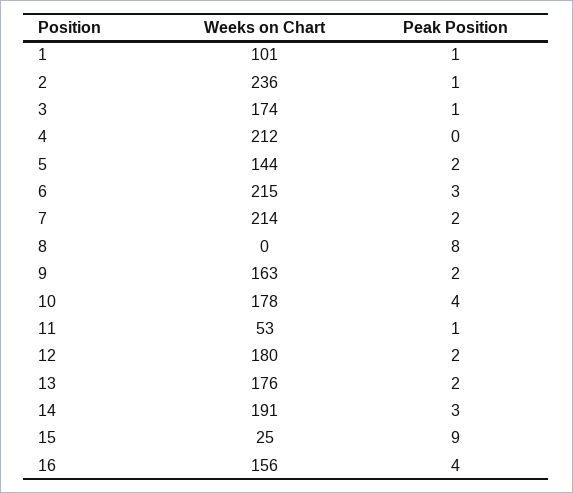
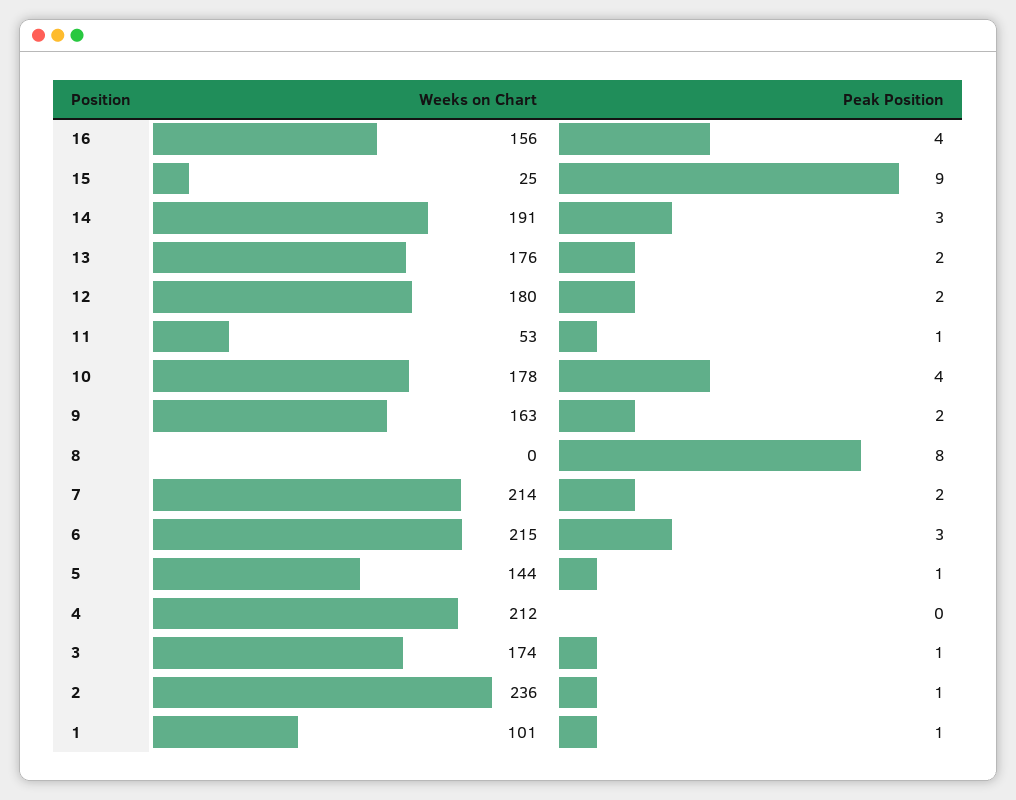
Peak Position, 5: 2 -> 1

